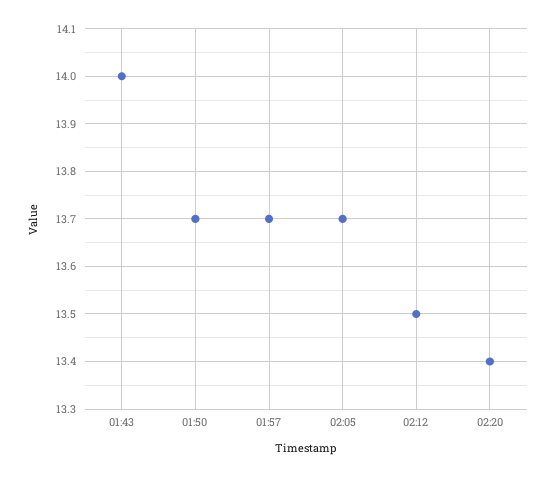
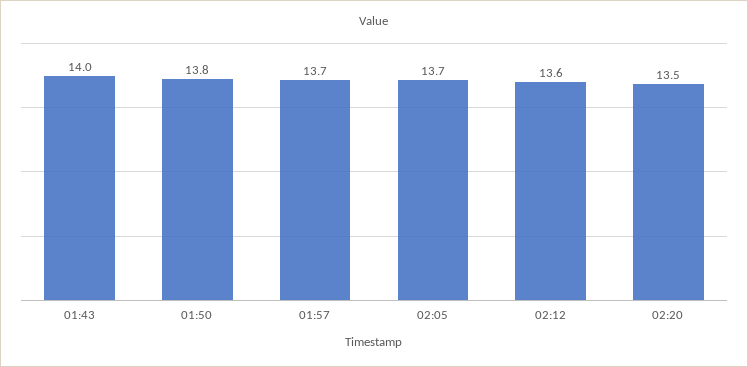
01:50: 13.7 -> 13.8
02:12: 13.5 -> 13.6
02:20: 13.4 -> 13.5

